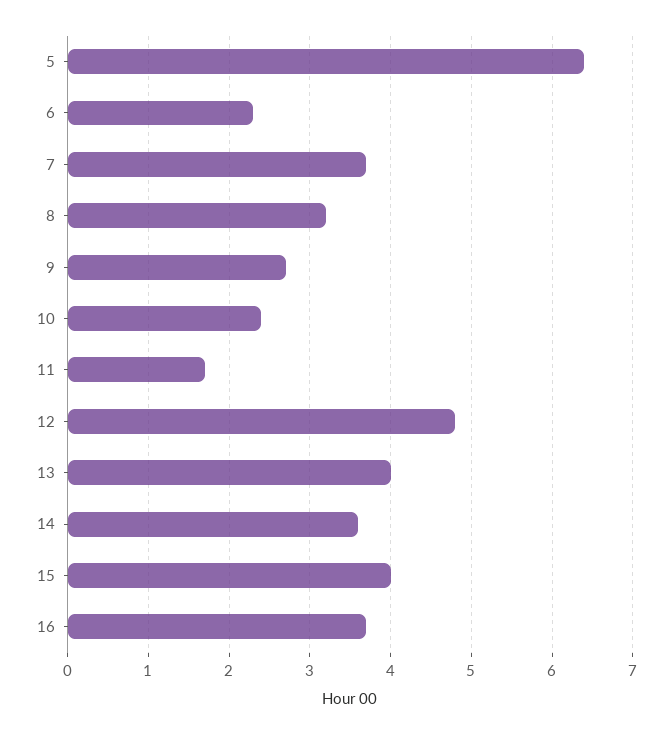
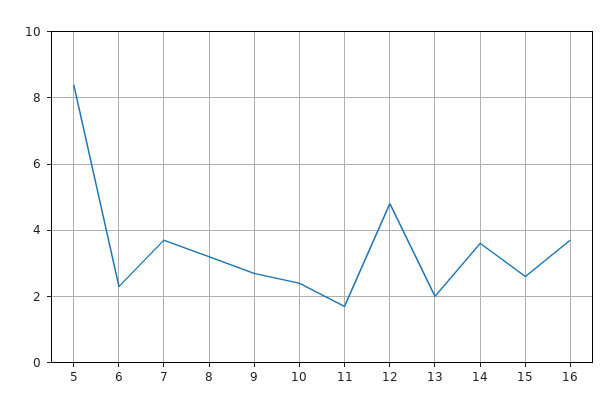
5: 6.4 -> 8.5
13: 4 -> 2
15: 4 -> 2.5

